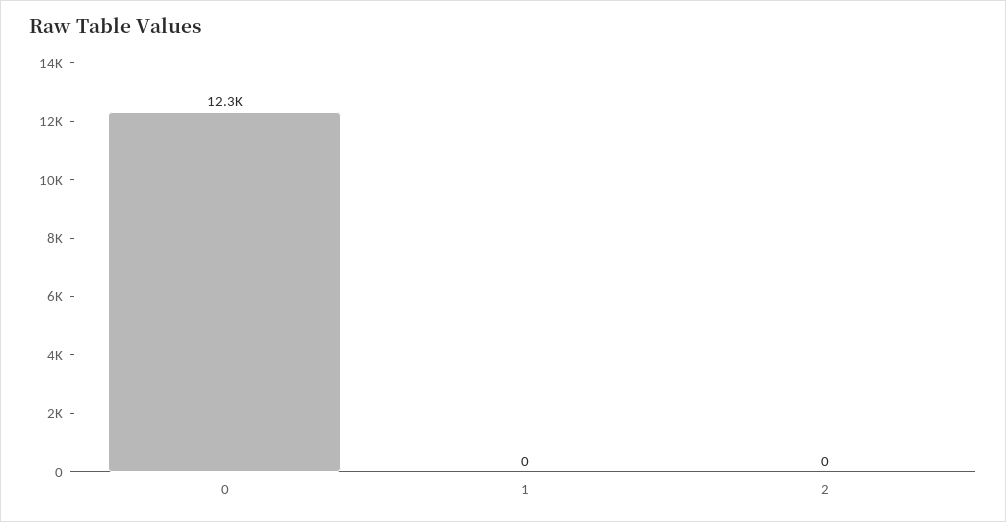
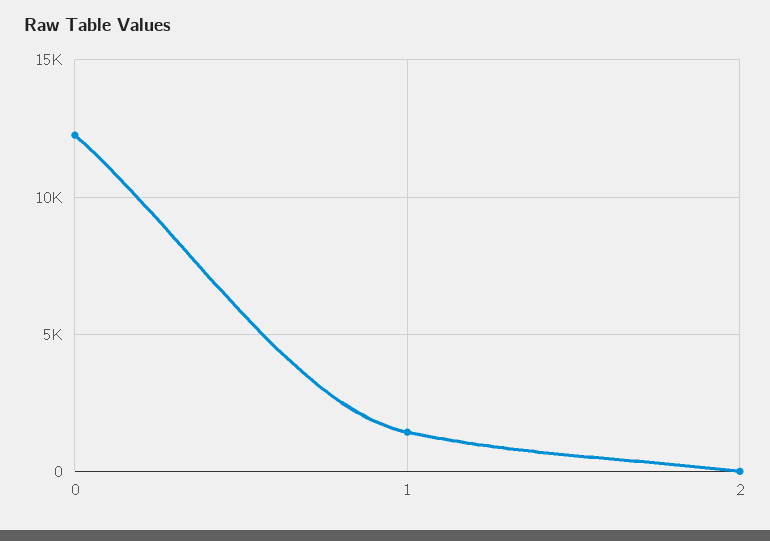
1: 0 -> 1500

